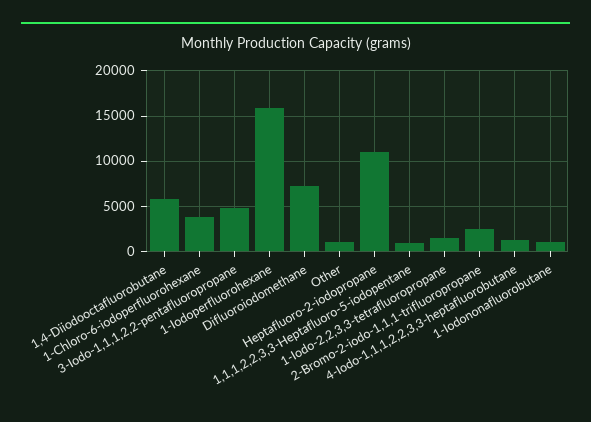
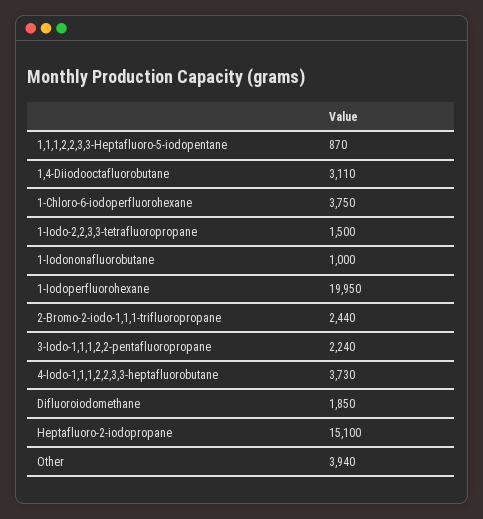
1,4-Diiodooctafluorobutane: 6000 -> 3110
3-Iodo-1,1,1,2,2-pentafluoropropane: 5000 -> 2240
1-Iodoperfluorohexane: 16000 -> 19950
Difluoroiodomethane: 7000 -> 1850
Other: 1000 -> 3940
Heptafluoro-2-iodopropane: 11000 -> 15100
4-Iodo-1,1,1,2,2,3,3-heptafluorobutane: 1000 -> 3730

